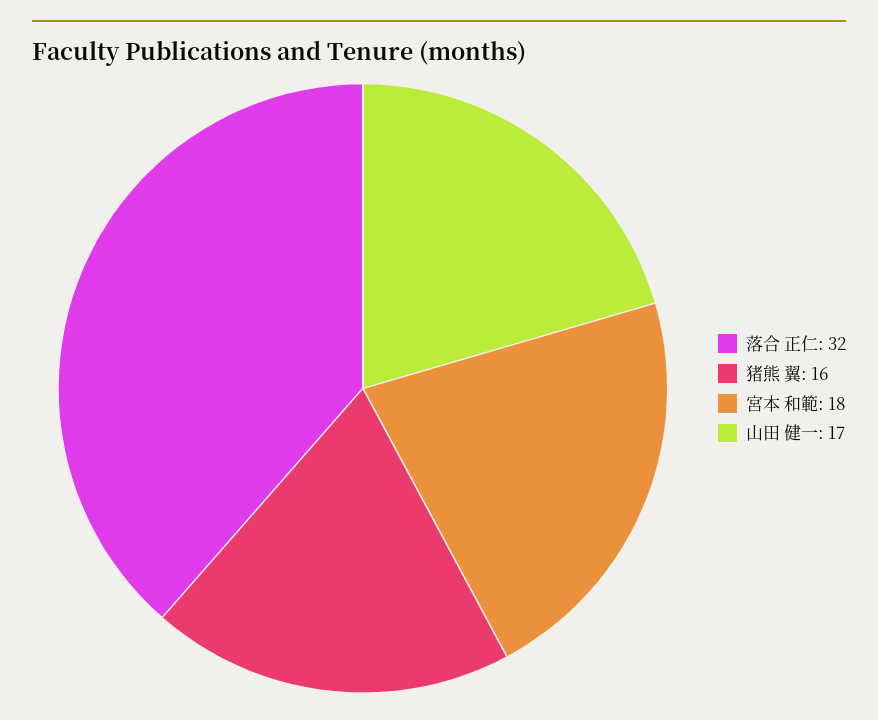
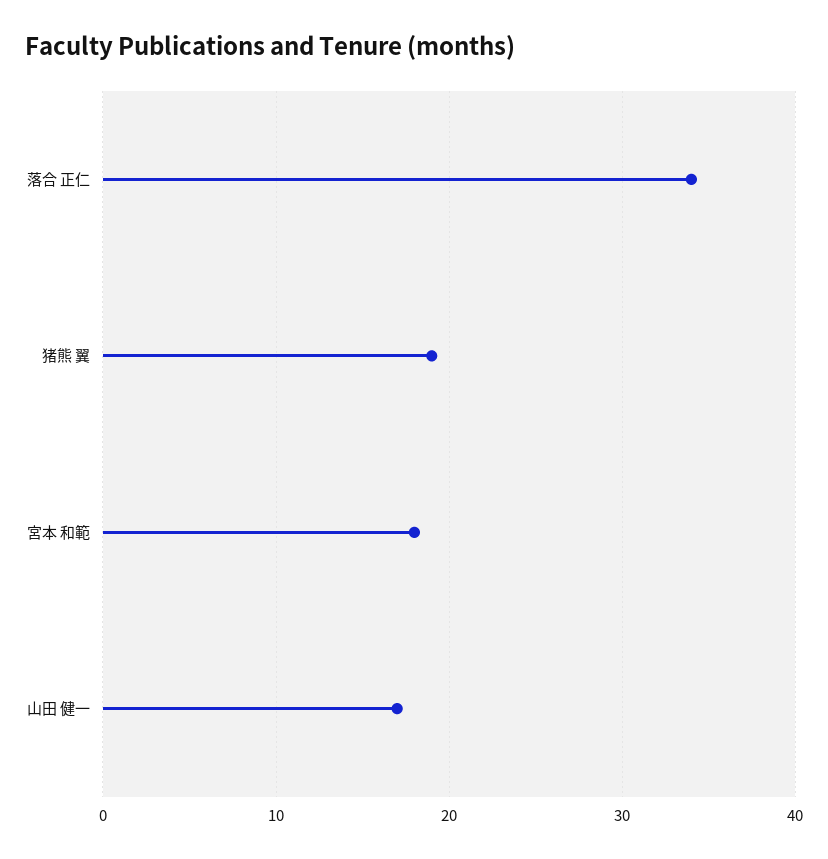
落合 正仁: 32 -> 34
猪熊 翼: 16 -> 19

